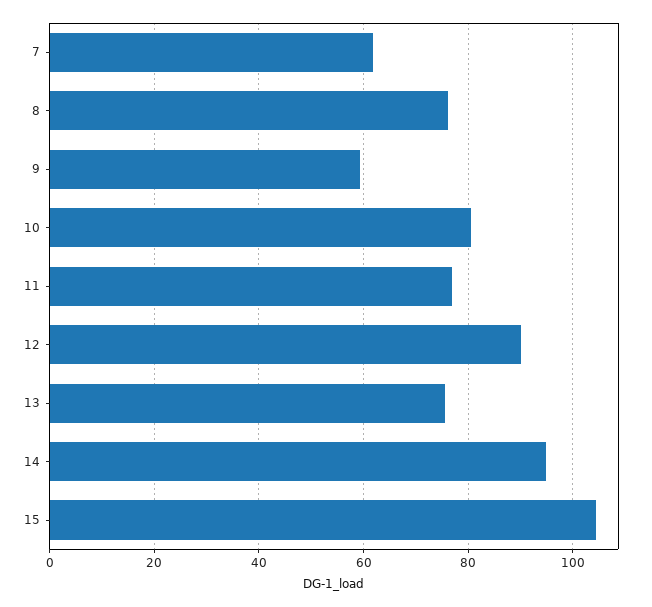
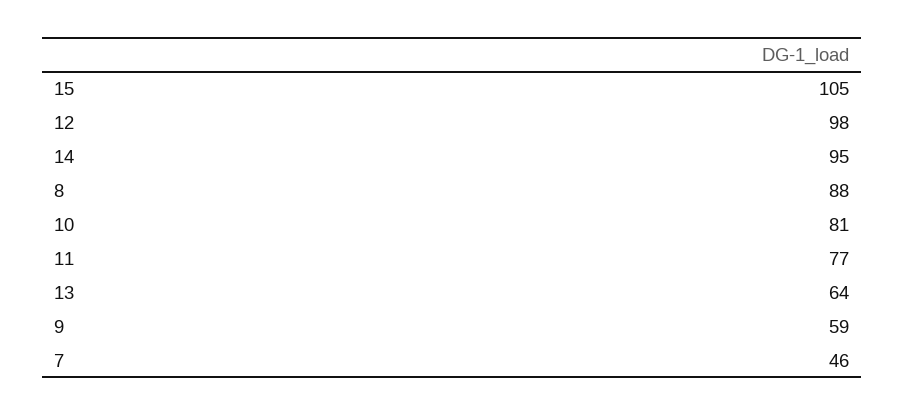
7: 62 -> 46
8: 76 -> 88
12: 90 -> 98
13: 76 -> 64

